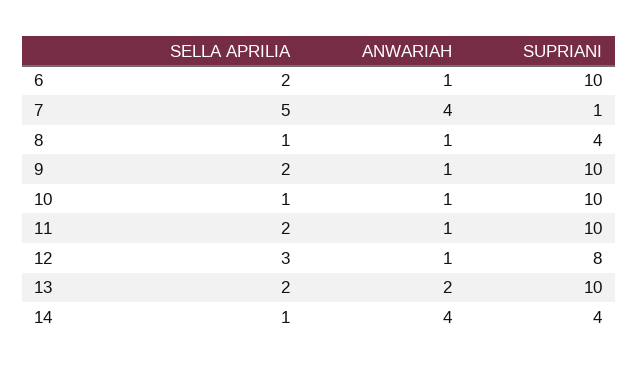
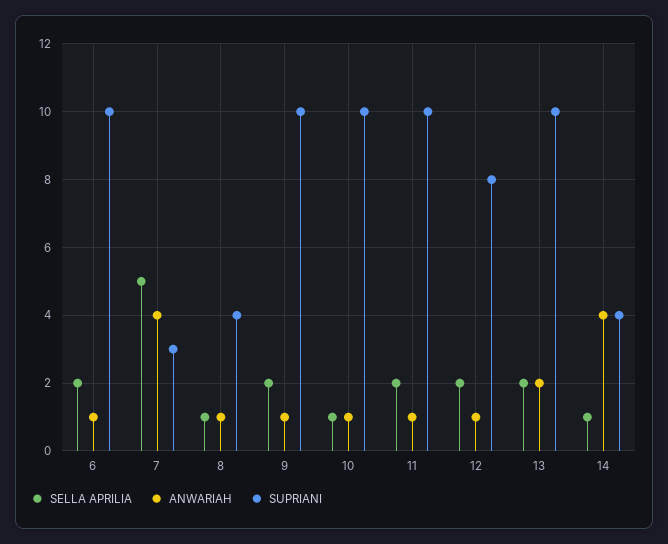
SUPRIANI, 7: 1 -> 3
SELLA APRILIA, 12: 3 -> 2

